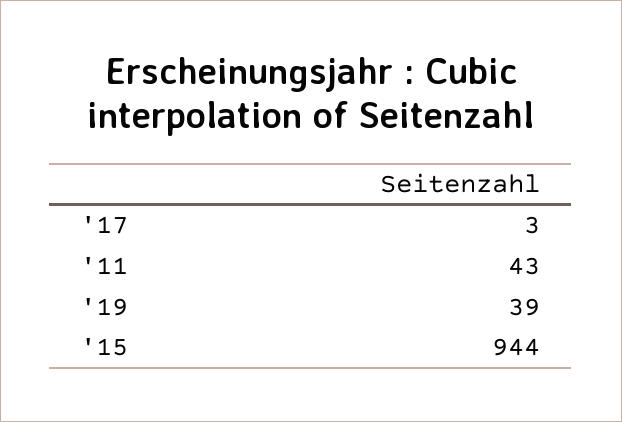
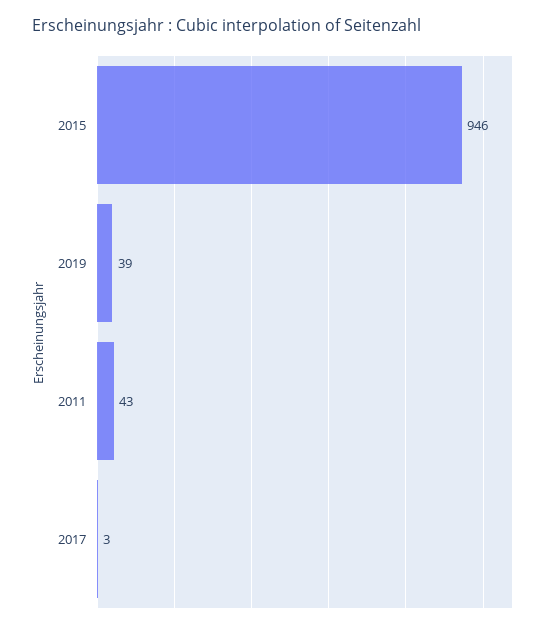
'15: 944 -> 946

